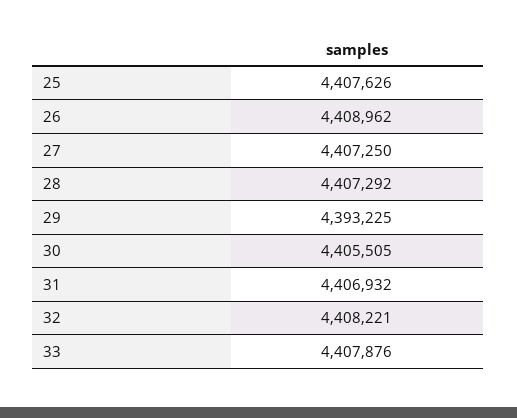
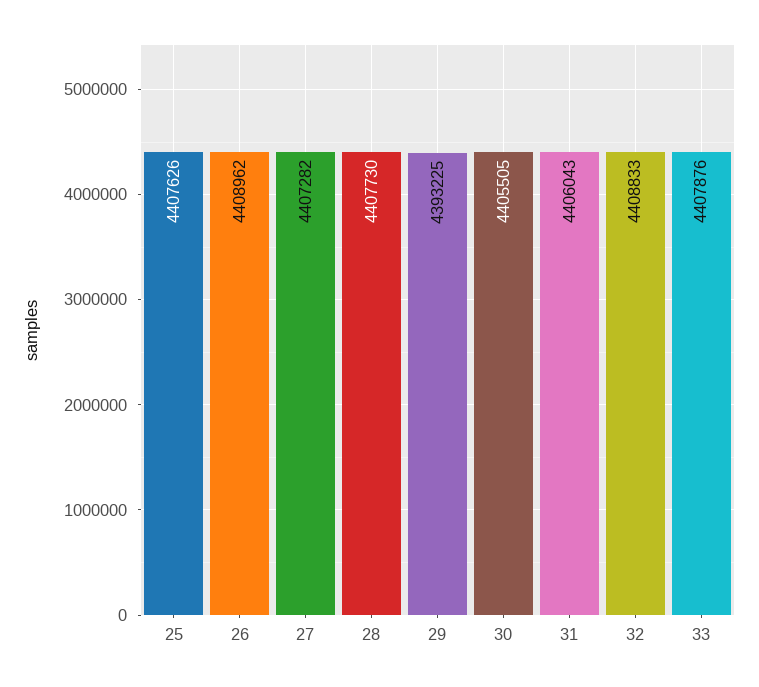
27: 4407250 -> 4407282
28: 4407292 -> 4407730
31: 4406932 -> 4406043
32: 4408221 -> 4408833

